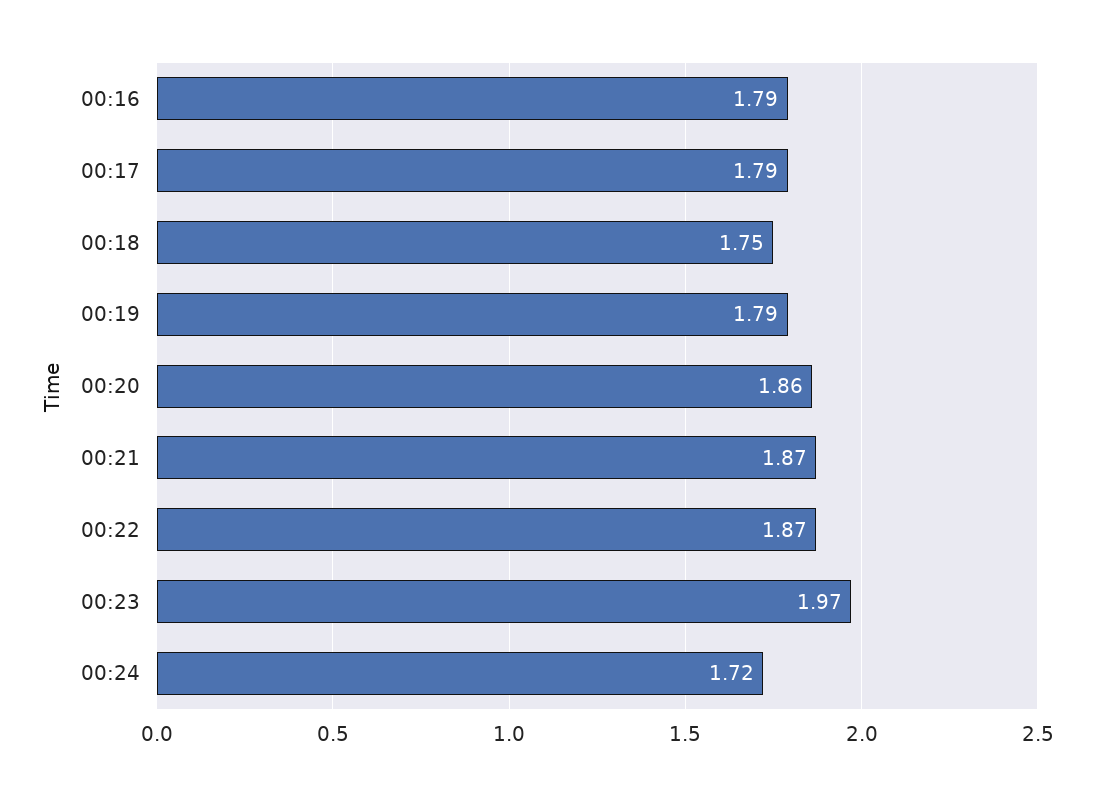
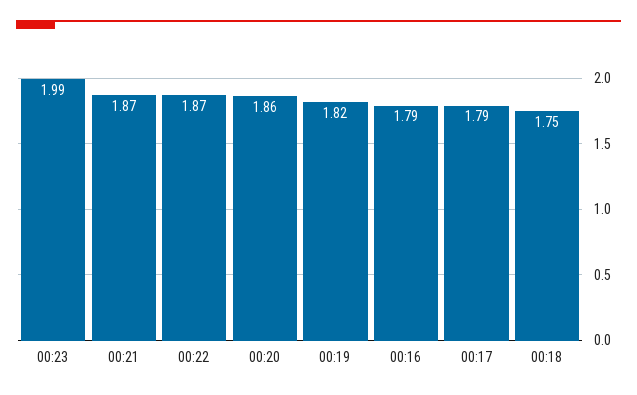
00:19: 1.79 -> 1.82
00:23: 1.97 -> 1.99
00:24: 1.72 -> none

